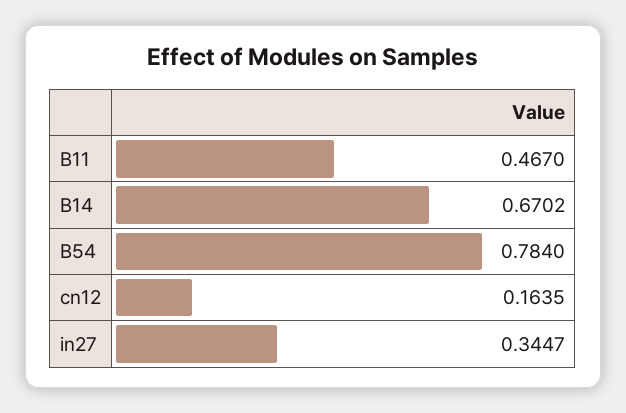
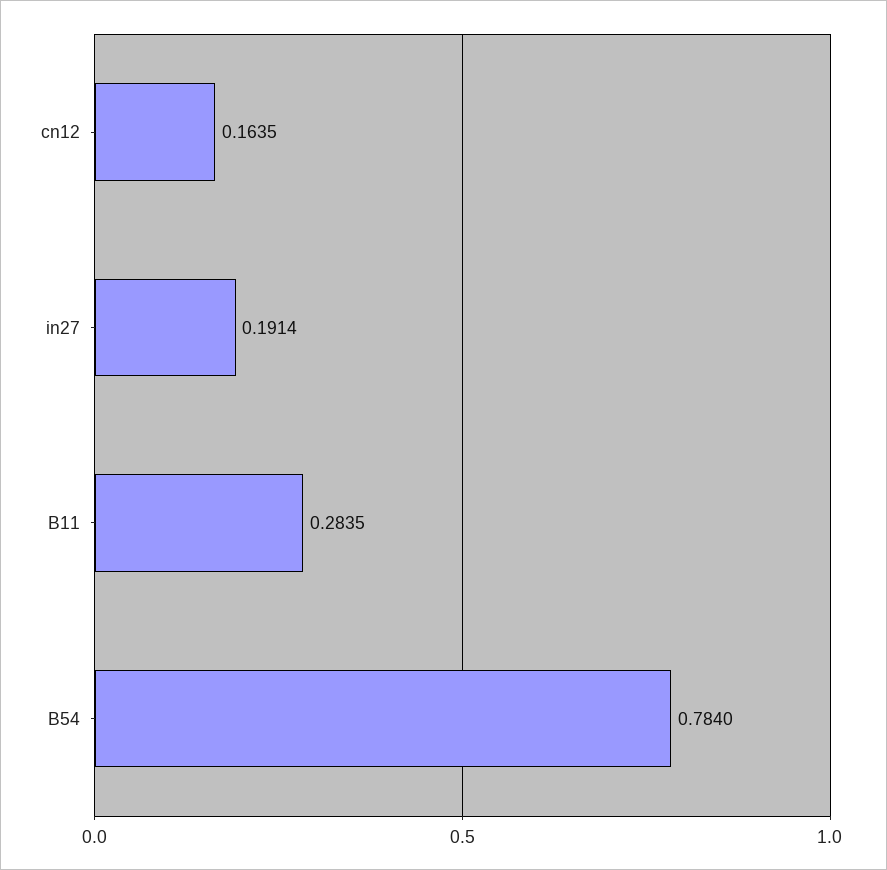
B11: 0.467 -> 0.2835
B14: 0.6702 -> none
in27: 0.3447 -> 0.1914

